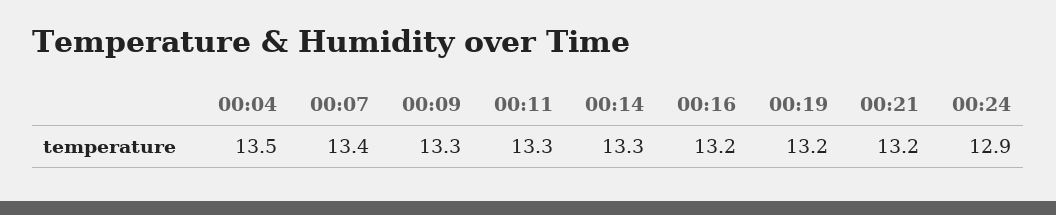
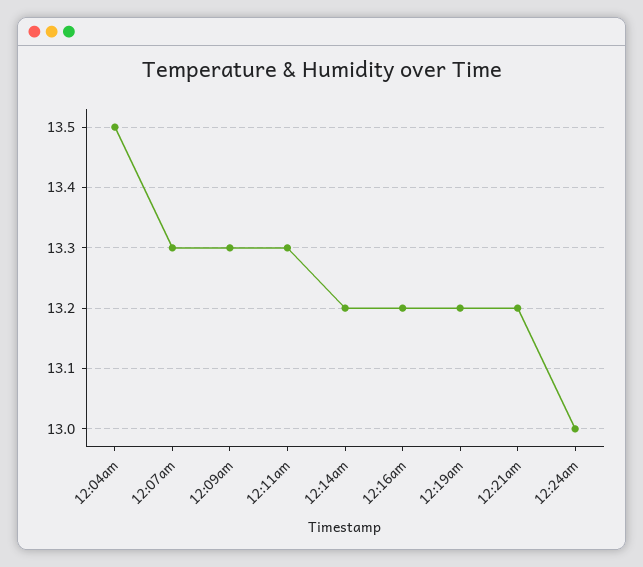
00:07: 13.4 -> 13.3
00:14: 13.3 -> 13.2
00:24: 12.9 -> 13

